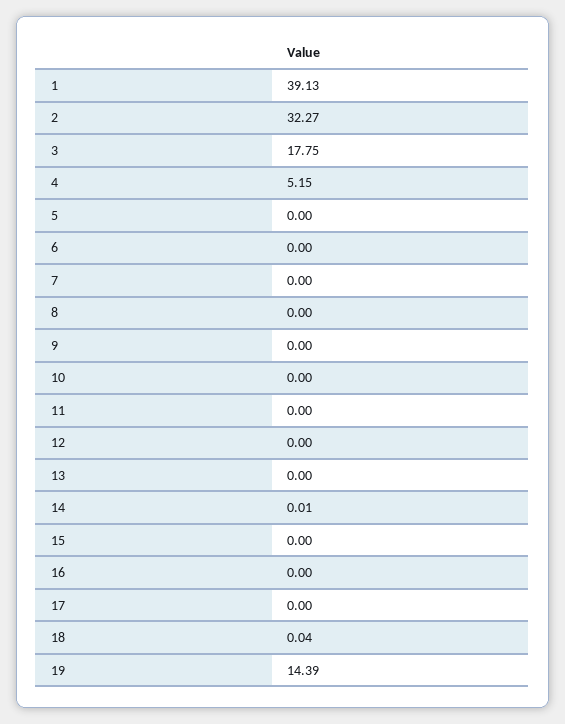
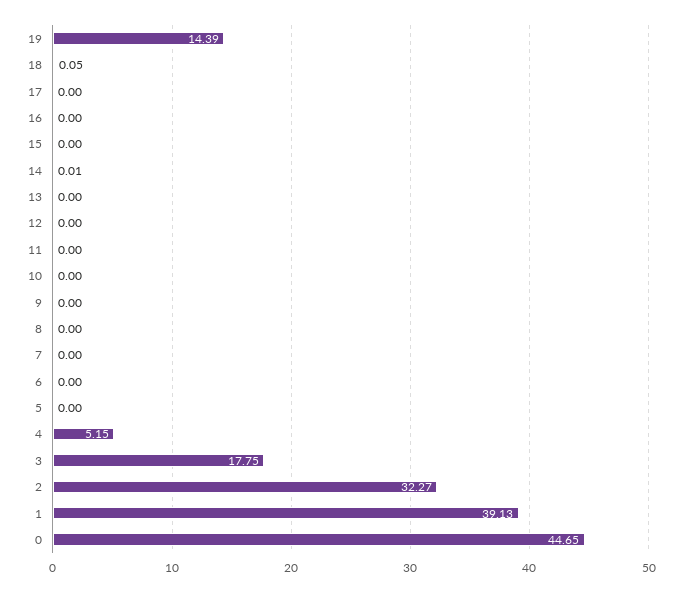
18: 0.04 -> 0.05
0: none -> 44.65

